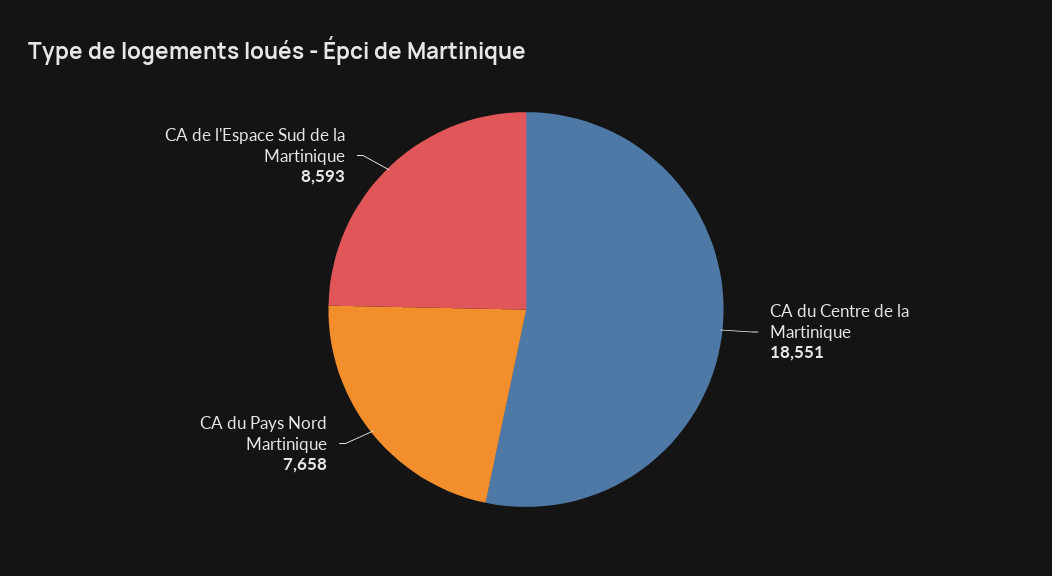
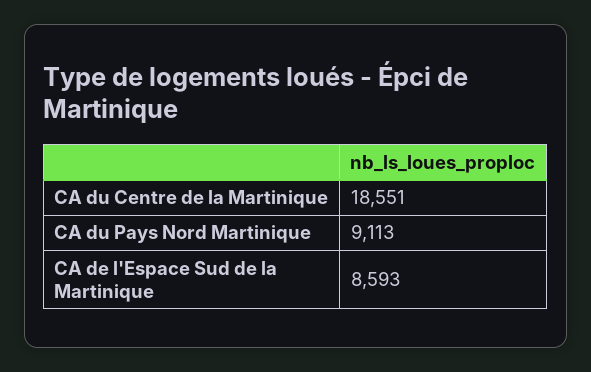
CA du Pays Nord Martinique: 7658 -> 9113

